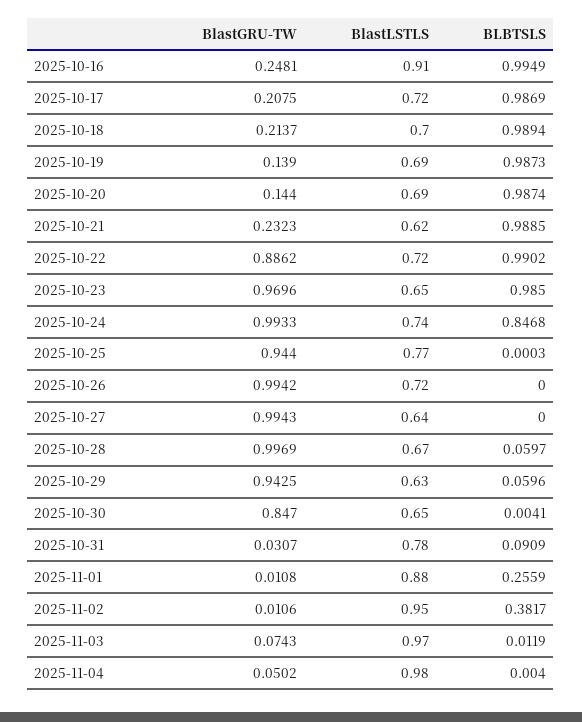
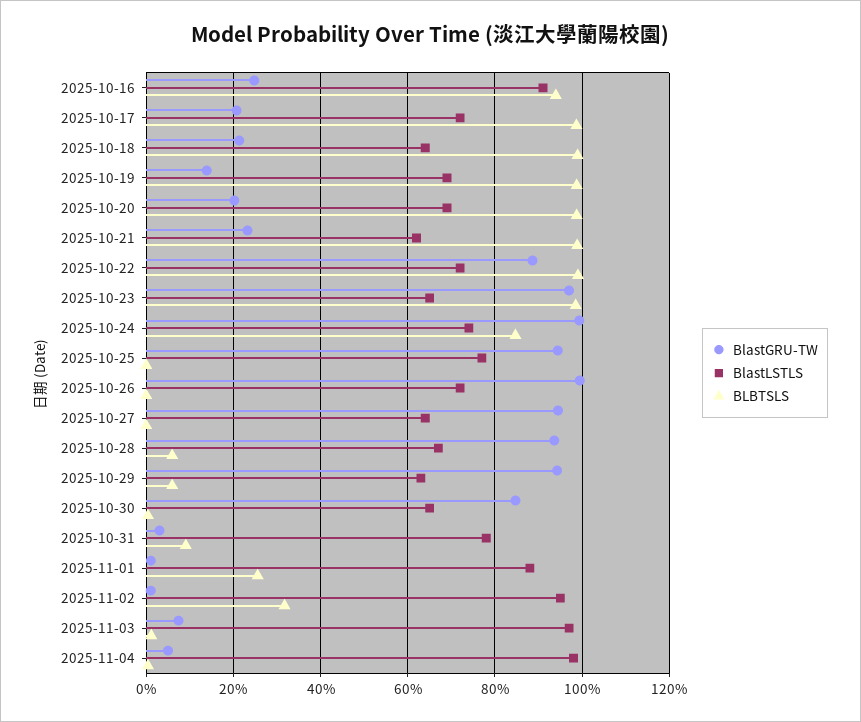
BLBTSLS, 2025-10-16: 0.9949 -> 0.94
BlastLSTLS, 2025-10-18: 0.7 -> 0.64
BlastGRU-TW, 2025-10-20: 0.144 -> 0.2
BlastGRU-TW, 2025-10-27: 0.9943 -> 0.94
BlastGRU-TW, 2025-10-28: 0.9969 -> 0.94
BLBTSLS, 2025-11-02: 0.3817 -> 0.32

